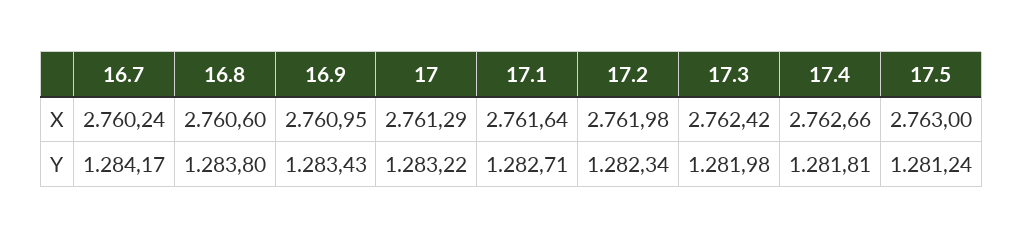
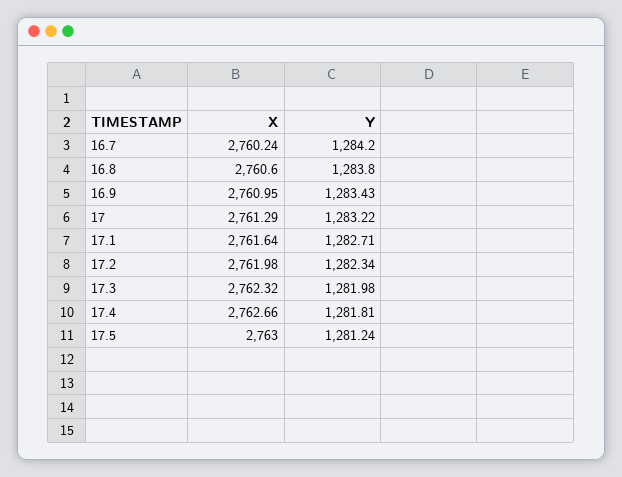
17.3, X: 2762.42 -> 2762.32
16.7, Y: 1284.17 -> 1284.2

